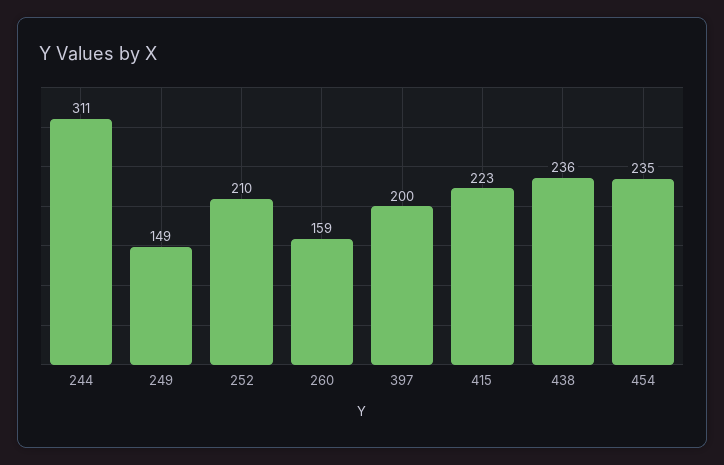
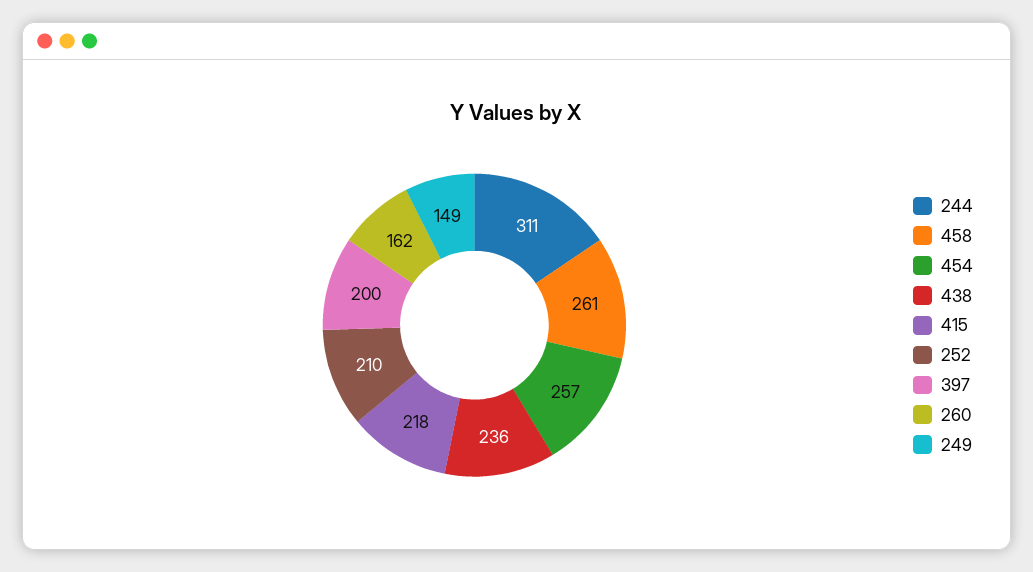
260: 159 -> 162
415: 223 -> 218
454: 235 -> 257
458: none -> 261

